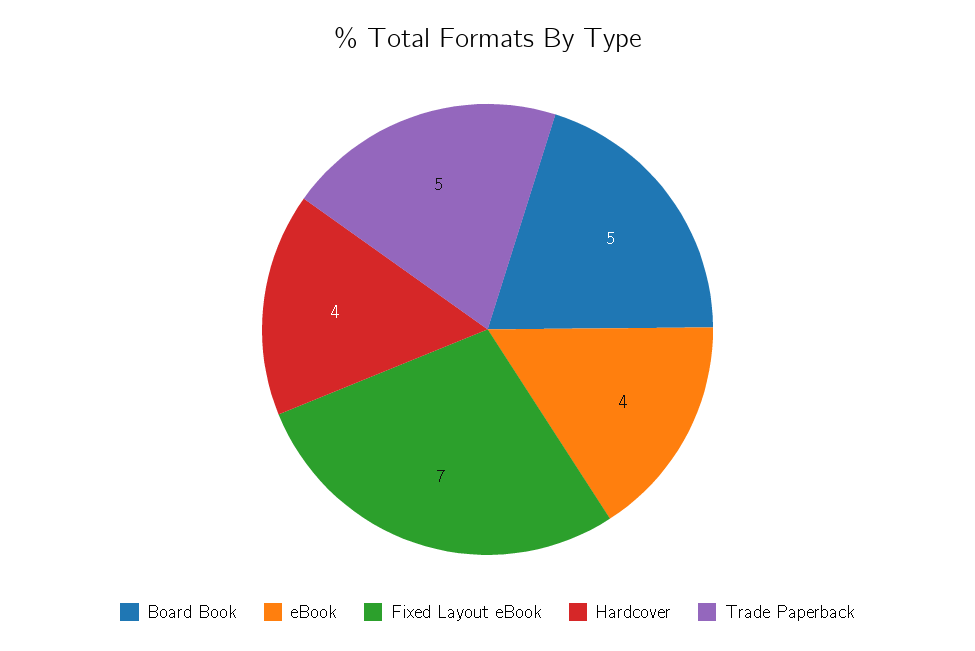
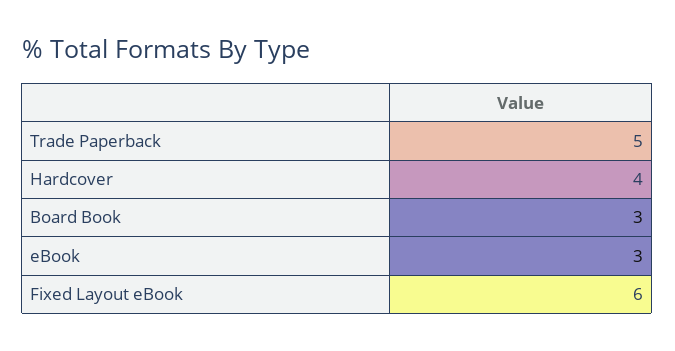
Board Book: 5 -> 3
eBook: 4 -> 3
Fixed Layout eBook: 7 -> 6

